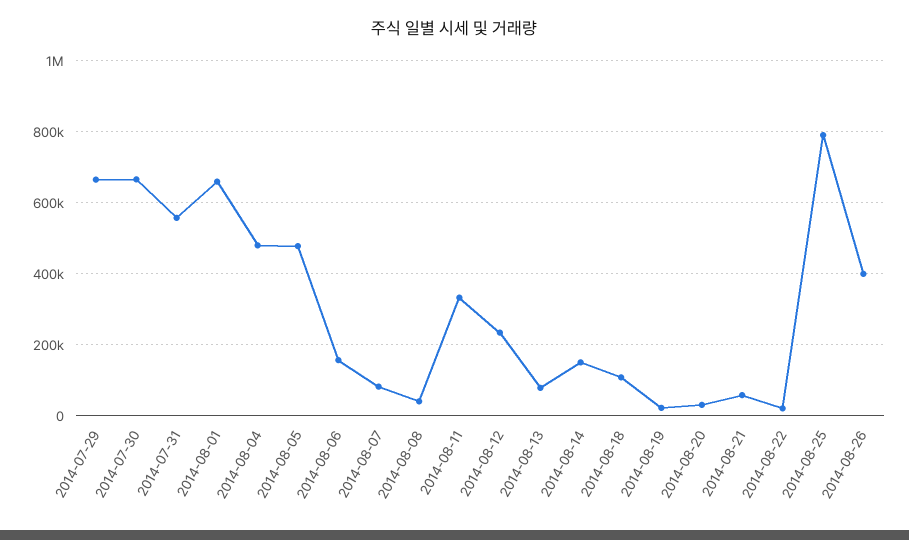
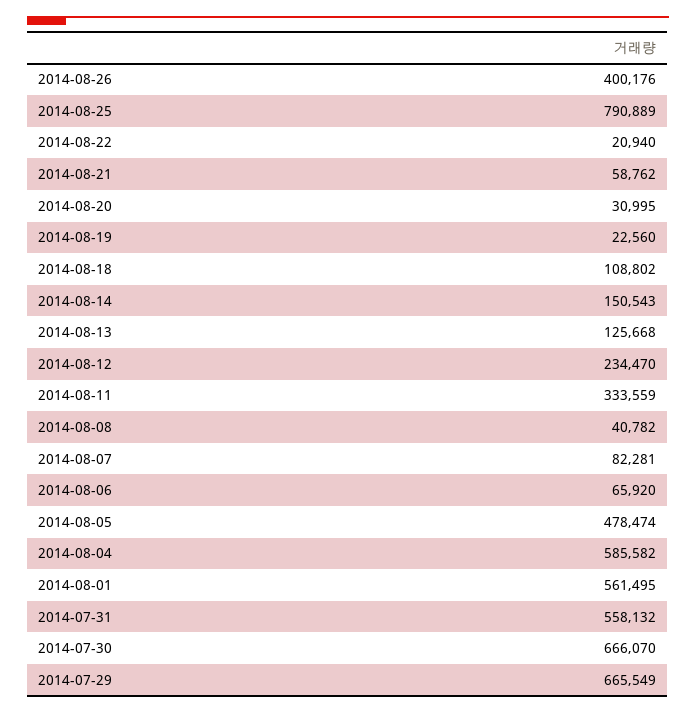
2014-08-01: 660000 -> 561495
2014-08-04: 480000 -> 585582
2014-08-06: 160000 -> 65920
2014-08-13: 80000 -> 125668

